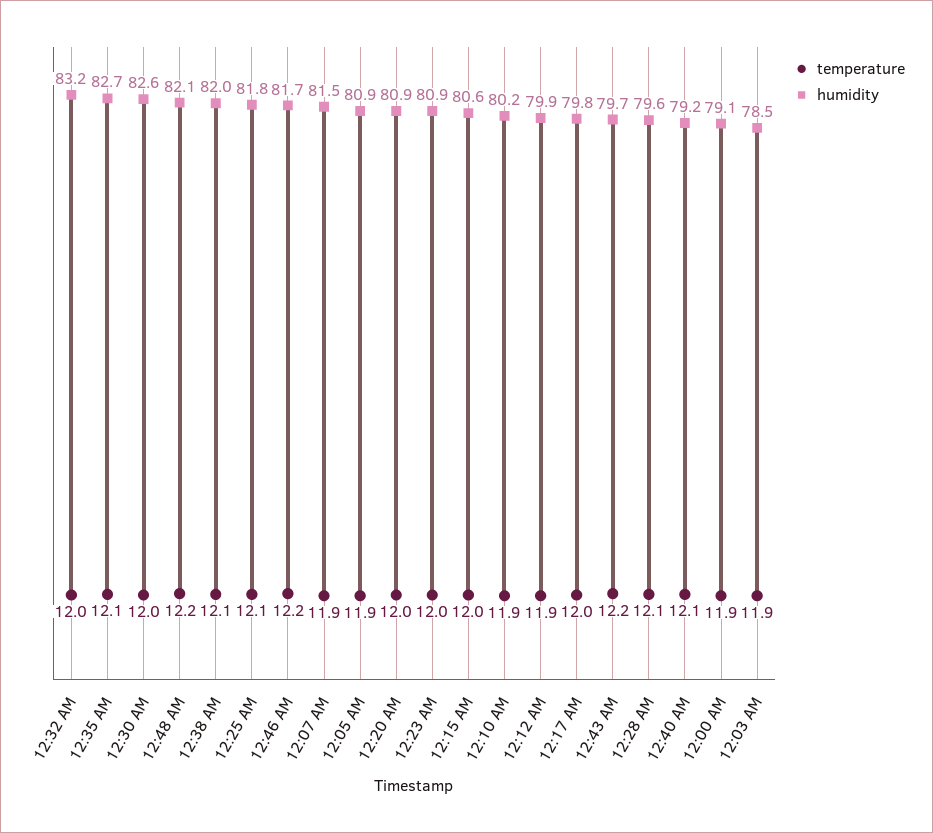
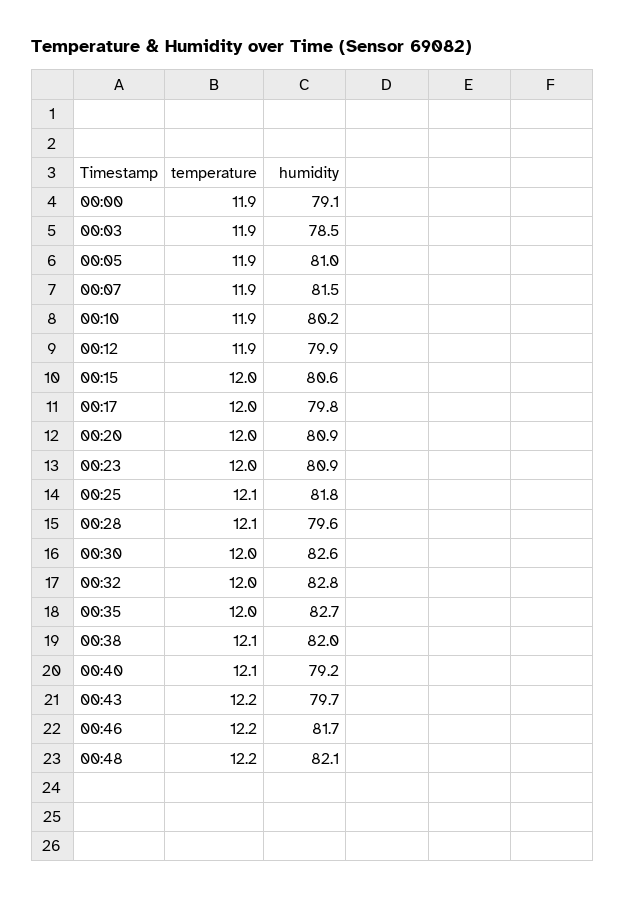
humidity, 12:32 AM: 83.2 -> 82.8
temperature, 12:35 AM: 12.1 -> 12
humidity, 12:05 AM: 80.9 -> 81

